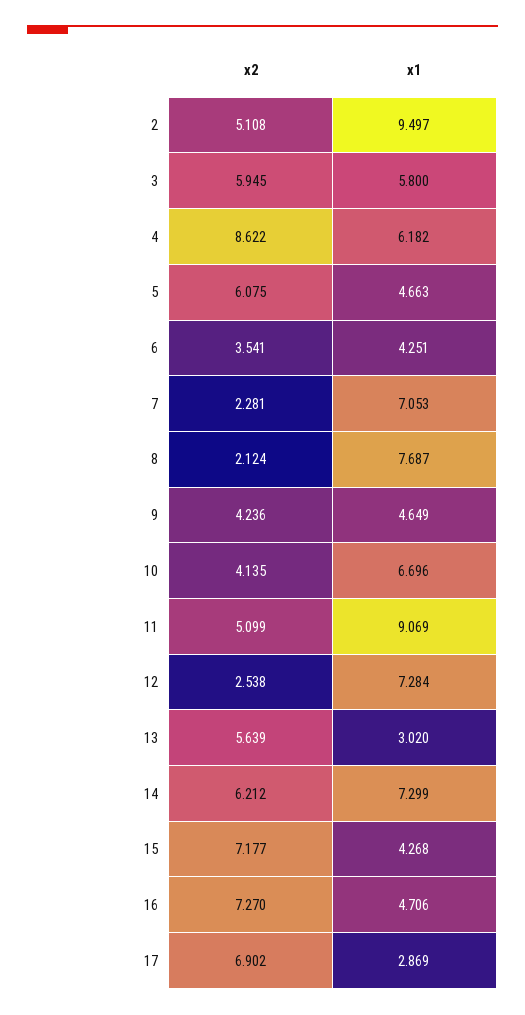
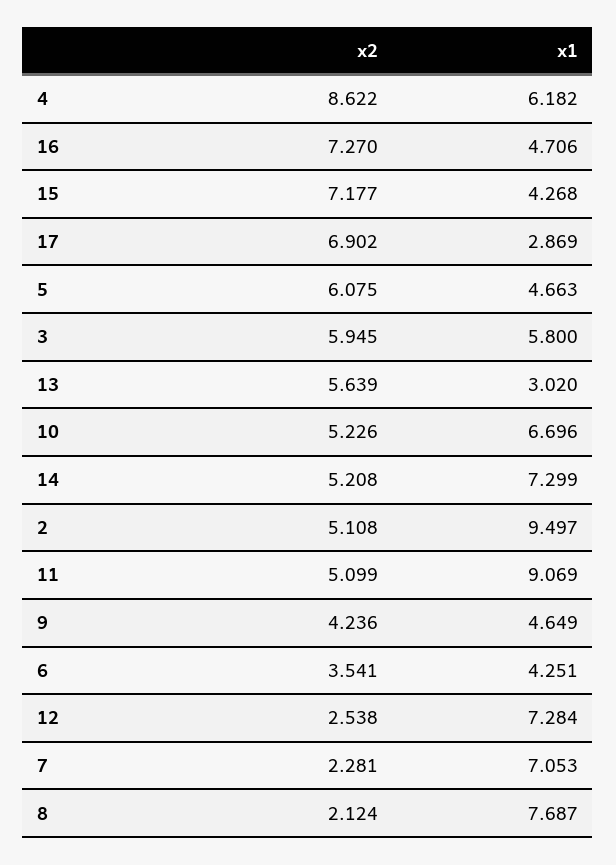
x2, 10: 4.135 -> 5.226
x2, 14: 6.212 -> 5.208

